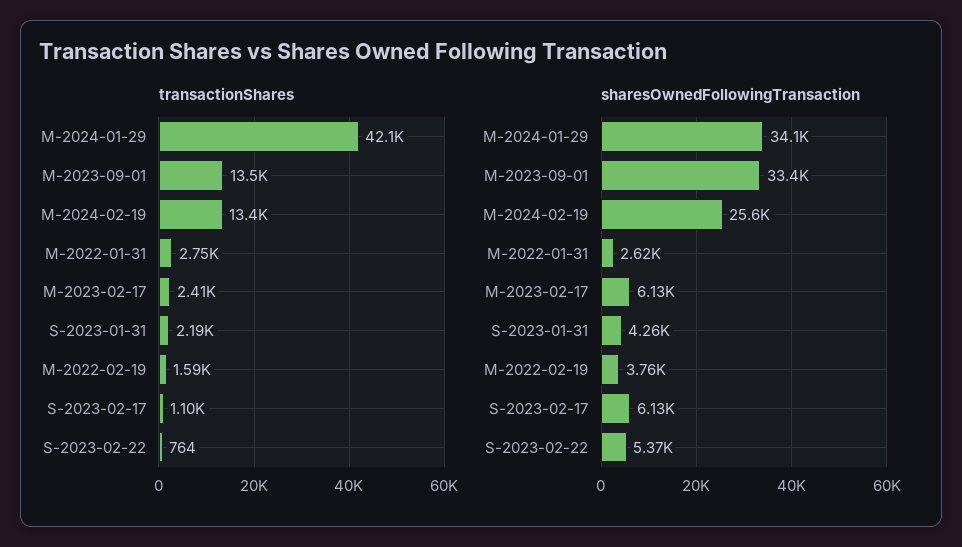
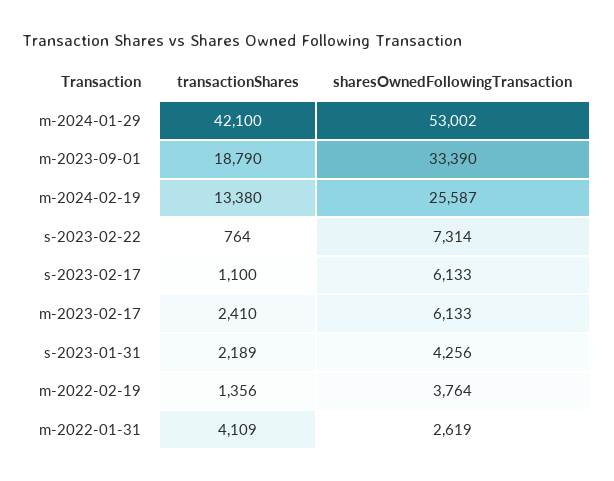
transactionShares, M-2023-09-01: 13500 -> 18790
transactionShares, M-2022-01-31: 2750 -> 4109
transactionShares, M-2022-02-19: 1590 -> 1356
sharesOwnedFollowingTransaction, M-2024-01-29: 34100 -> 53002
sharesOwnedFollowingTransaction, S-2023-02-22: 5370 -> 7314

